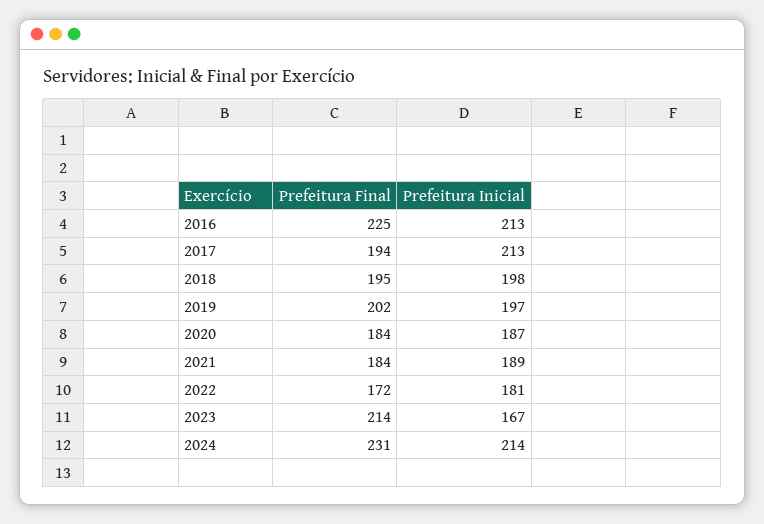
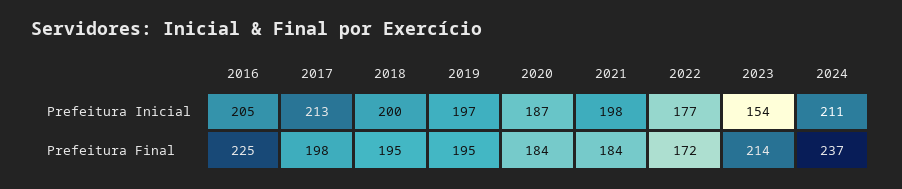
Prefeitura Inicial, 2016: 213 -> 205
Prefeitura Final, 2017: 194 -> 198
Prefeitura Inicial, 2018: 198 -> 200
Prefeitura Final, 2019: 202 -> 195
Prefeitura Inicial, 2021: 189 -> 198
Prefeitura Inicial, 2022: 181 -> 177
Prefeitura Inicial, 2023: 167 -> 154
Prefeitura Final, 2024: 231 -> 237
Prefeitura Inicial, 2024: 214 -> 211

